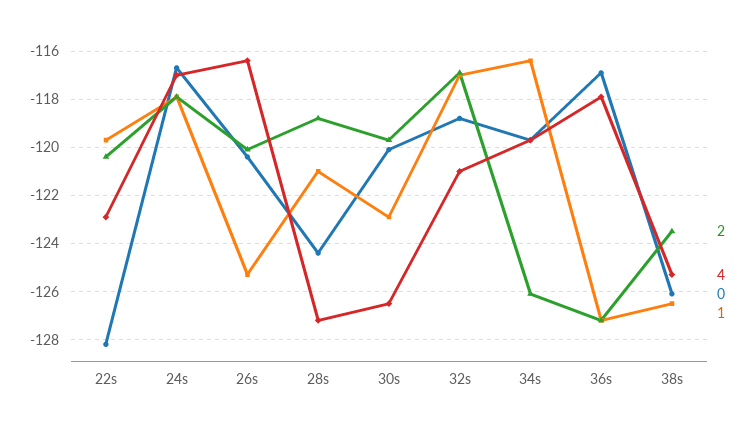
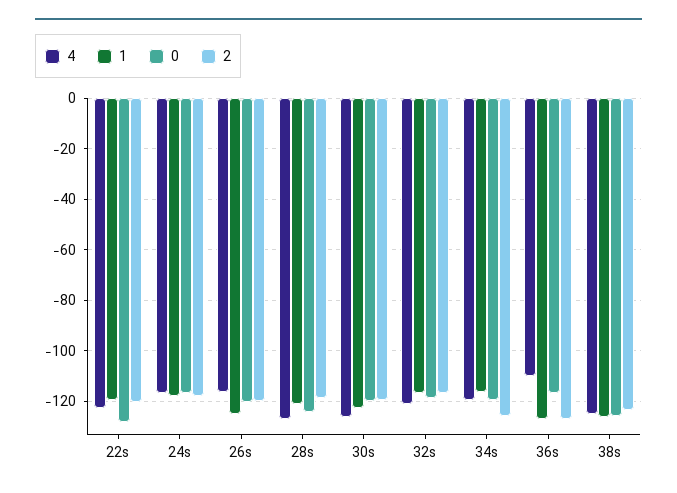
4, 36s: -118 -> -110

